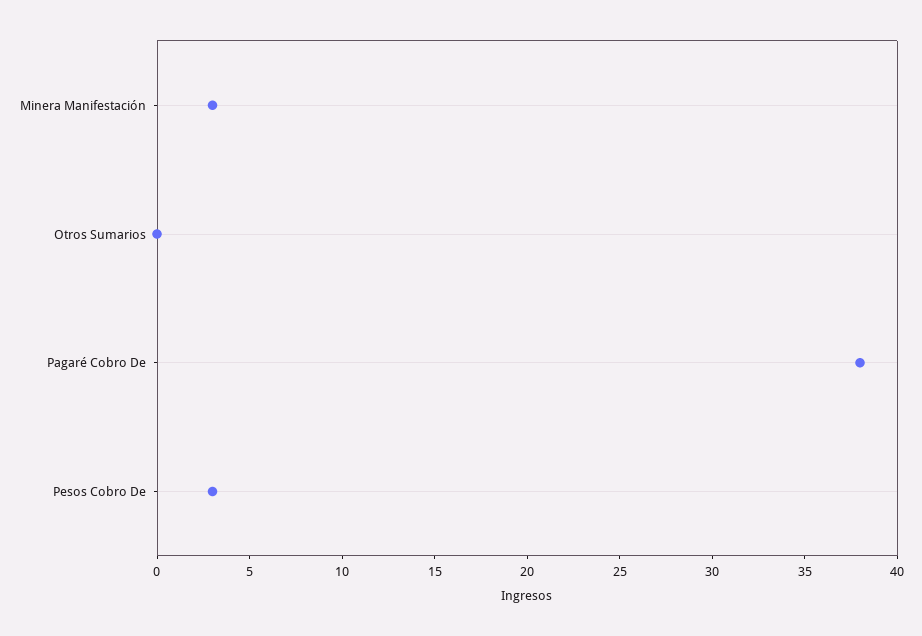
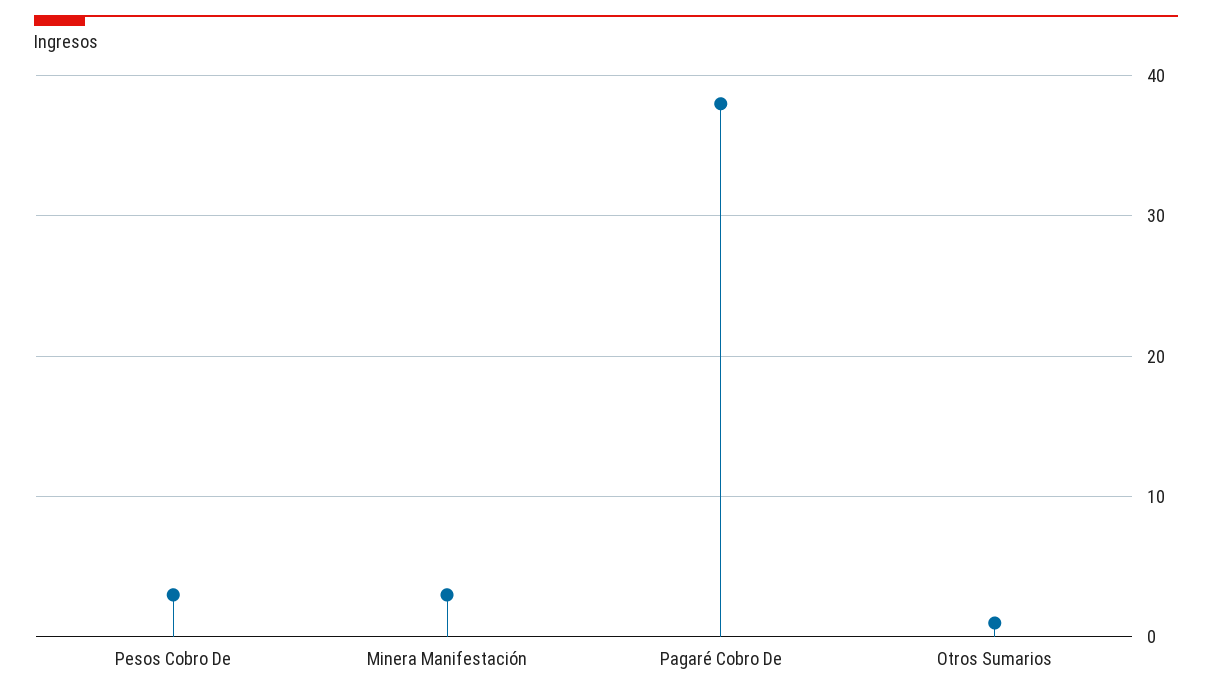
Otros Sumarios: 0 -> 1

